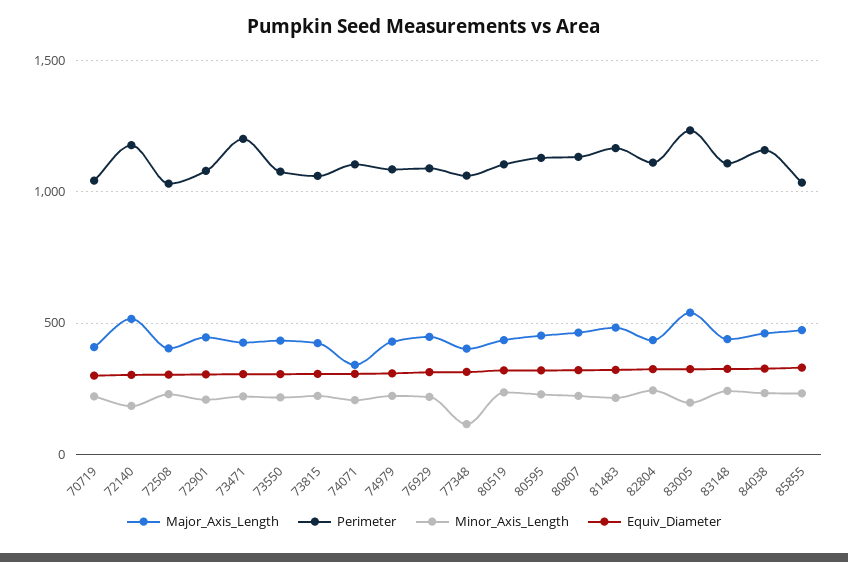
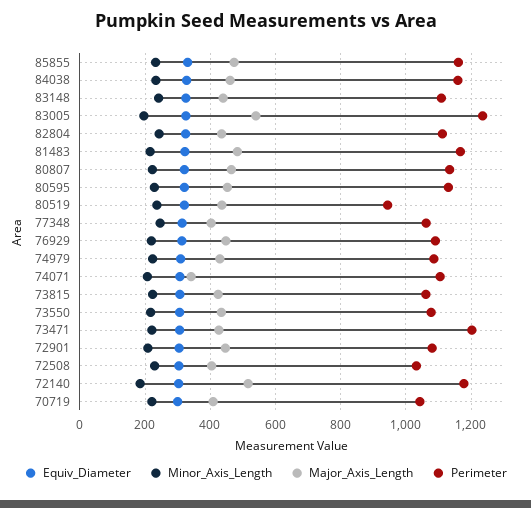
Minor_Axis_Length, 77348: 100 -> 240
Perimeter, 80519: 1100 -> 940
Perimeter, 85855: 1050 -> 1160

